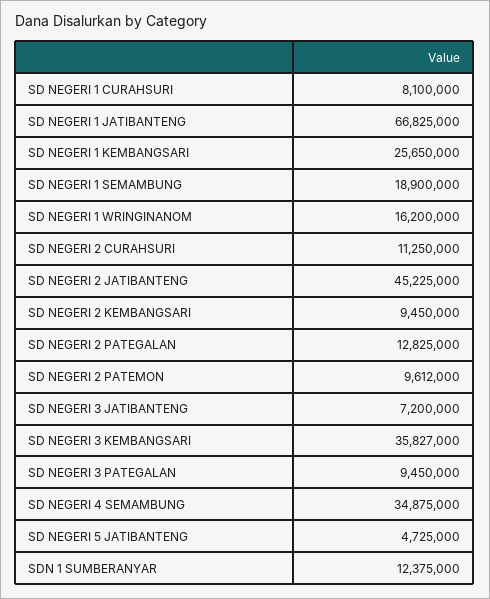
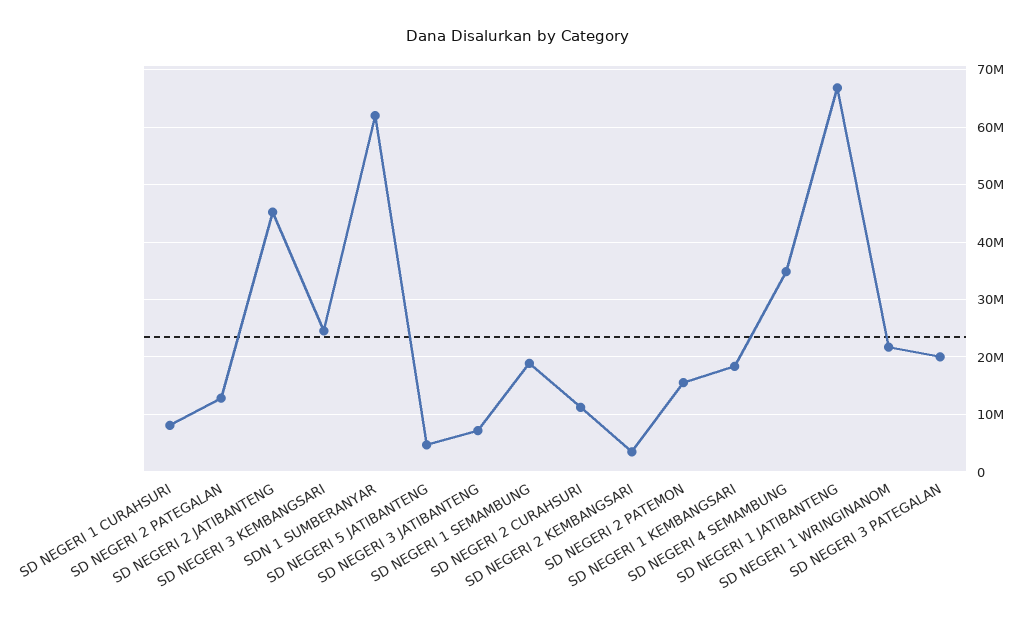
SD NEGERI 1 KEMBANGSARI: 25650000 -> 18000000
SD NEGERI 1 WRINGINANOM: 16200000 -> 22000000
SD NEGERI 2 KEMBANGSARI: 9450000 -> 4000000
SD NEGERI 2 PATEMON: 9612000 -> 16000000
SD NEGERI 3 KEMBANGSARI: 35827000 -> 24000000
SD NEGERI 3 PATEGALAN: 9450000 -> 20000000
SDN 1 SUMBERANYAR: 12375000 -> 62000000

